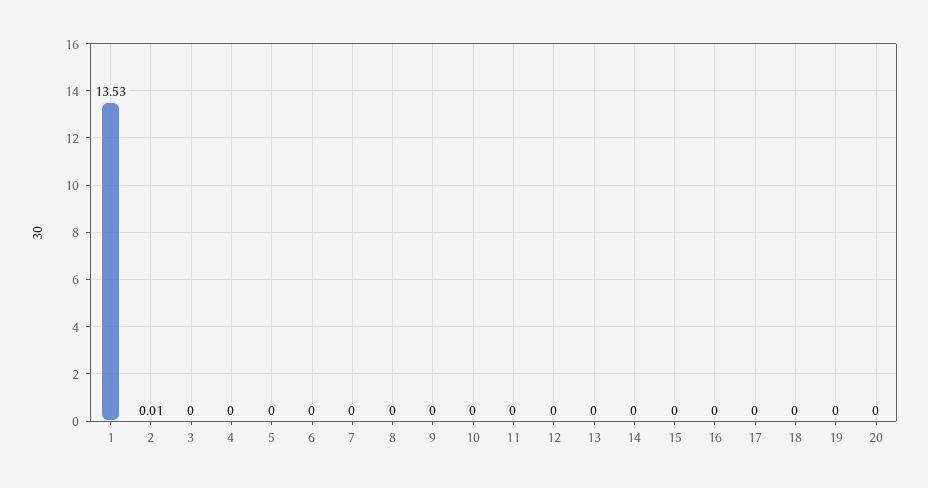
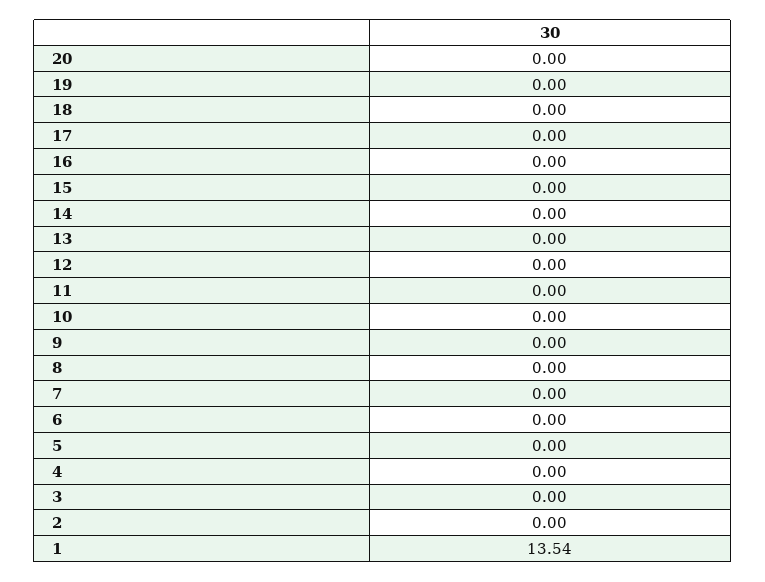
1: 13.53 -> 13.54
2: 0.01 -> 0

